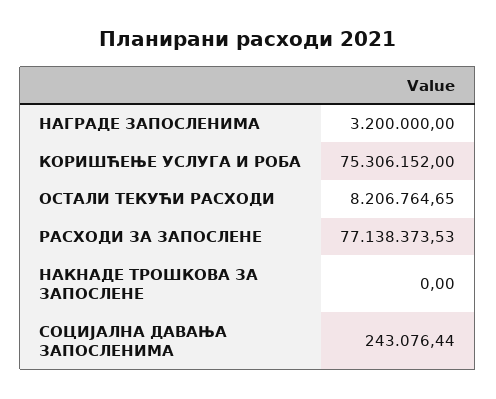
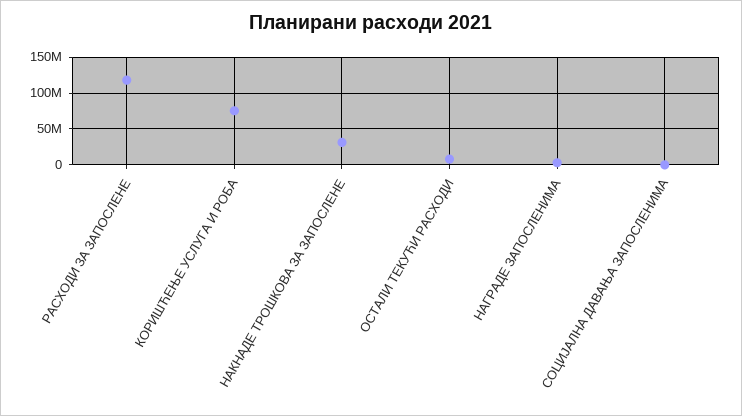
РАСХОДИ ЗА ЗАПОСЛЕНЕ: 77138373.53 -> 120000000
НАКНАДЕ ТРОШКОВА ЗА ЗАПОСЛЕНЕ: 0 -> 30000000

